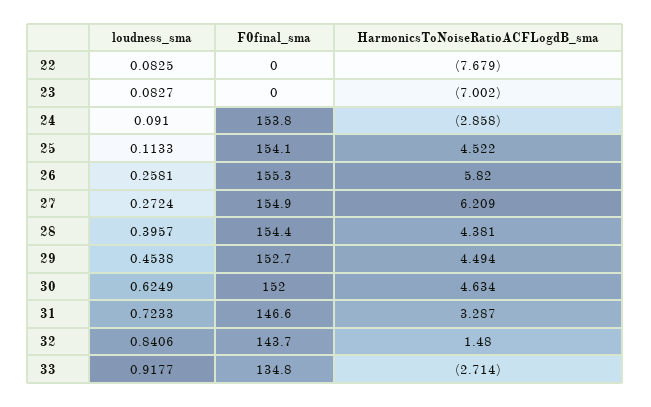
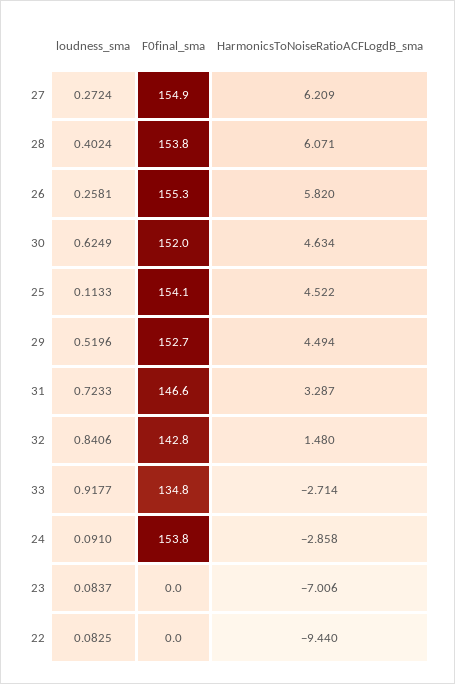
HarmonicsToNoiseRatioACFLogdB_sma, 22: -7.679 -> -9.44
loudness_sma, 23: 0.0827 -> 0.0837
HarmonicsToNoiseRatioACFLogdB_sma, 23: -7.002 -> -7.006
loudness_sma, 28: 0.3957 -> 0.4024
F0final_sma, 28: 154.4 -> 153.8
HarmonicsToNoiseRatioACFLogdB_sma, 28: 4.381 -> 6.071
loudness_sma, 29: 0.4538 -> 0.5196
F0final_sma, 32: 143.7 -> 142.8

